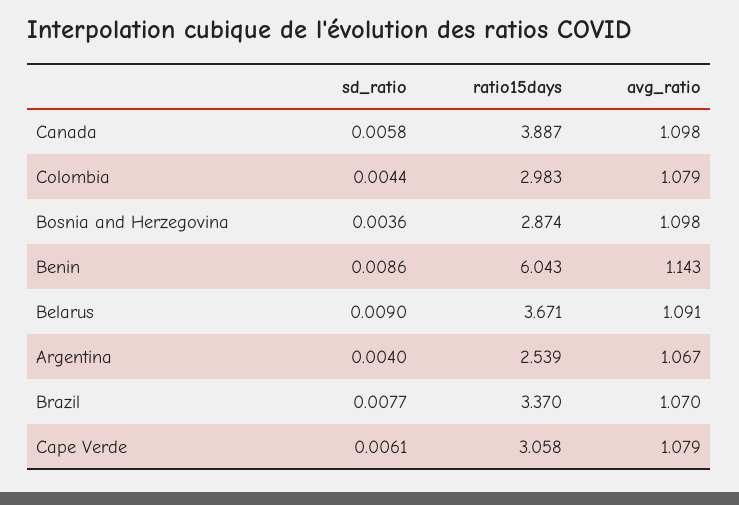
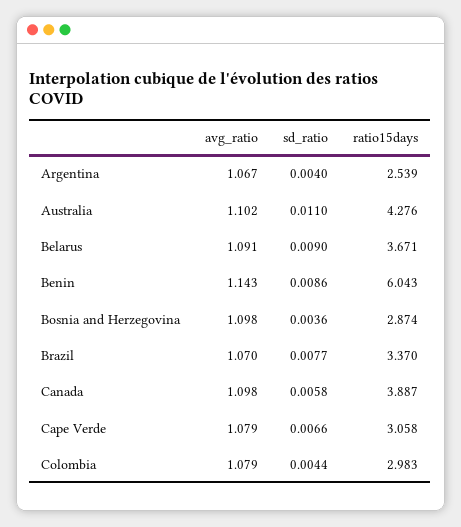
sd_ratio, Cape Verde: 0.0061 -> 0.0066
avg_ratio, Australia: none -> 1.102
sd_ratio, Australia: none -> 0.011
ratio15days, Australia: none -> 4.276

